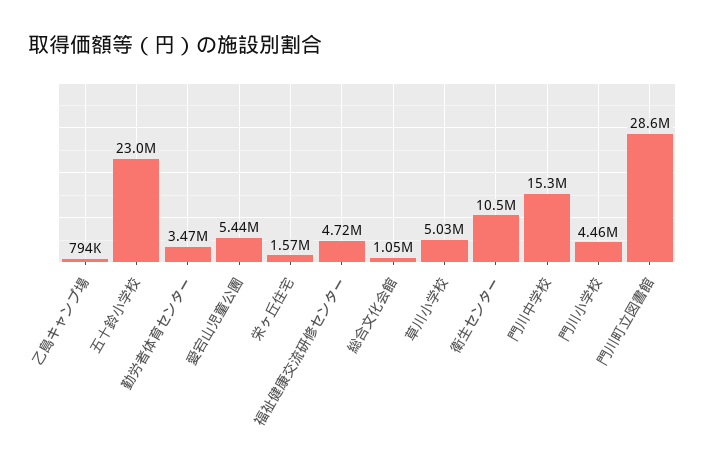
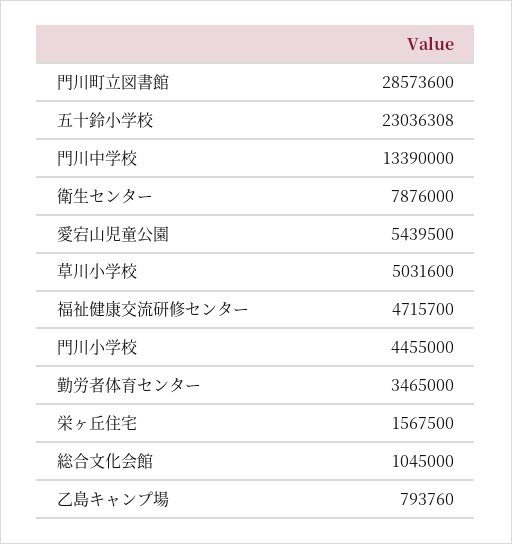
衛生センター: 10500000 -> 7876000
門川中学校: 15300000 -> 13390000

